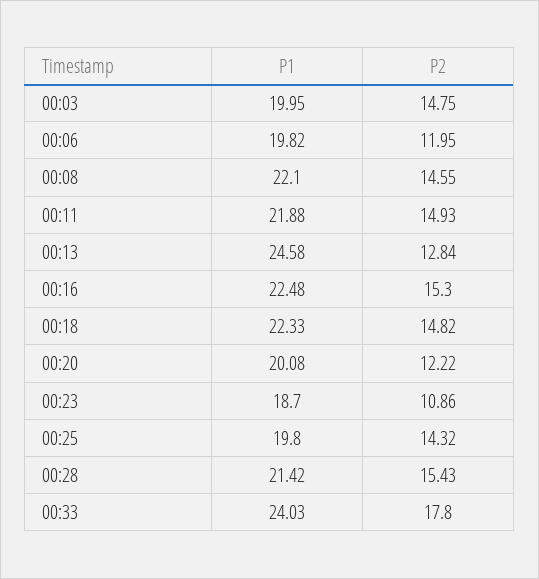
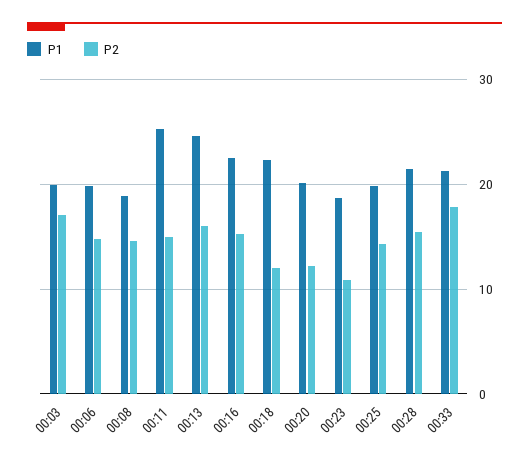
P2, 00:03: 14.75 -> 17
P2, 00:06: 11.95 -> 15
P1, 00:08: 22.1 -> 19
P1, 00:11: 21.88 -> 25
P2, 00:13: 12.84 -> 16
P2, 00:18: 14.82 -> 12
P1, 00:33: 24.03 -> 21

